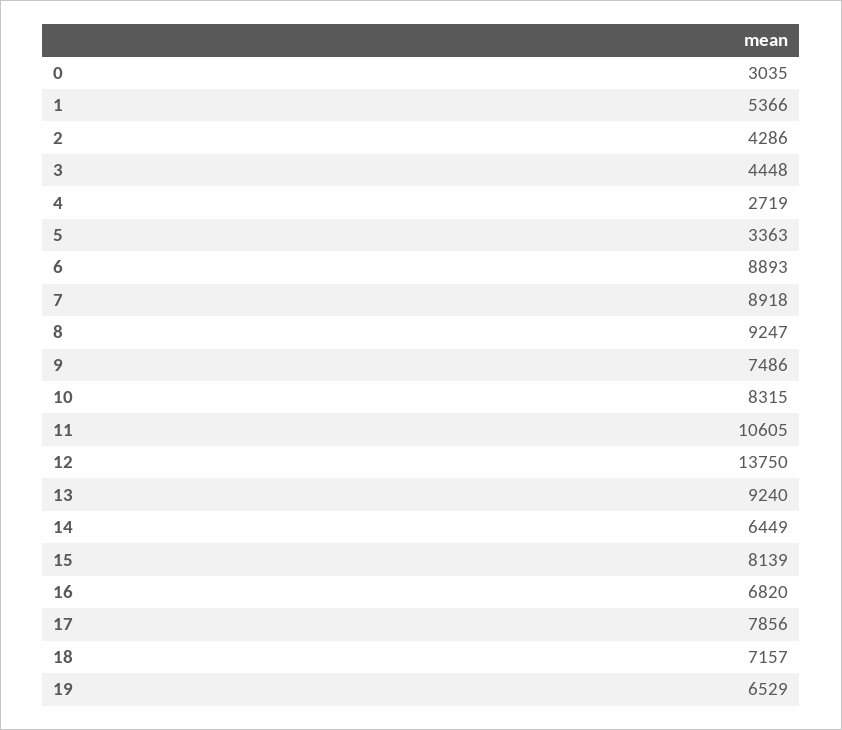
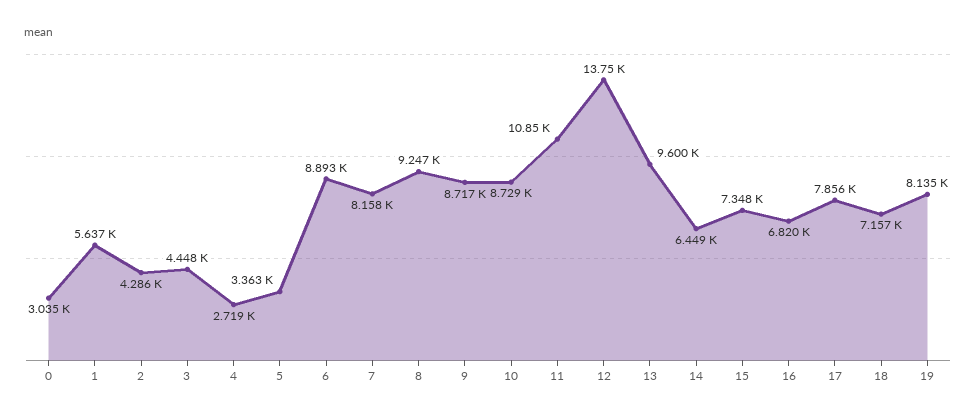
1: 5366 -> 5637
7: 8918 -> 8158
9: 7486 -> 8717
10: 8315 -> 8729
11: 10605 -> 10850
13: 9240 -> 9600
15: 8139 -> 7348
19: 6529 -> 8135

